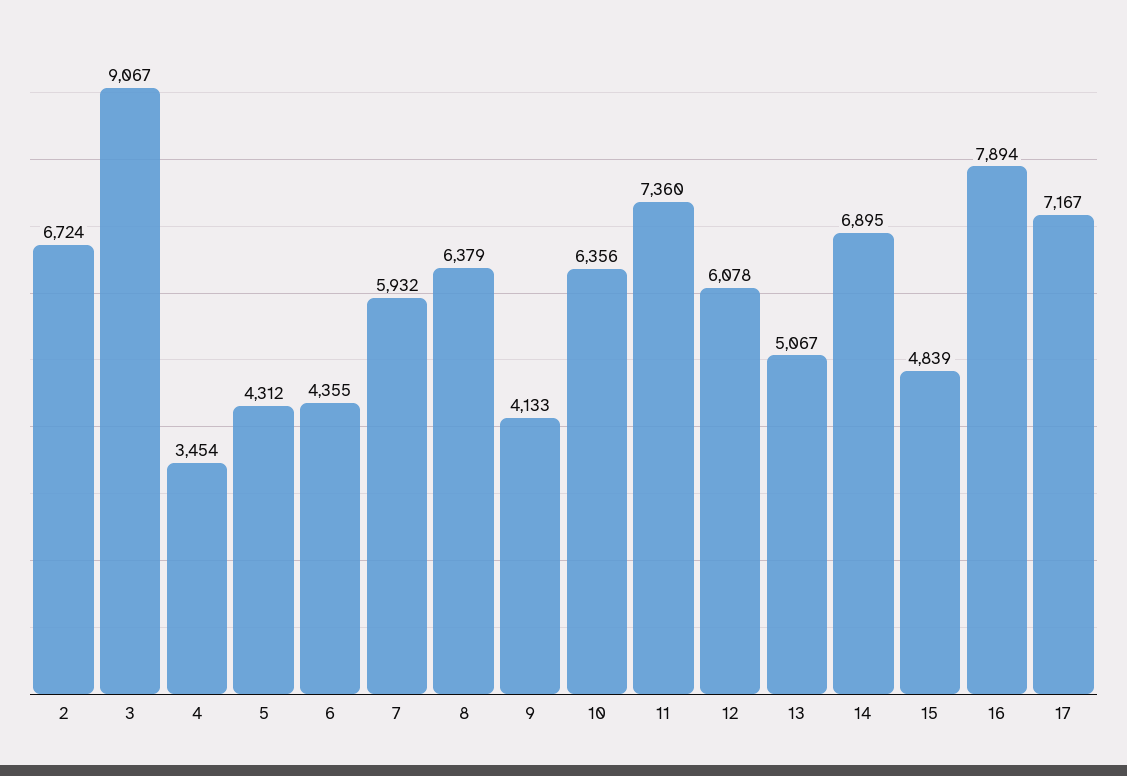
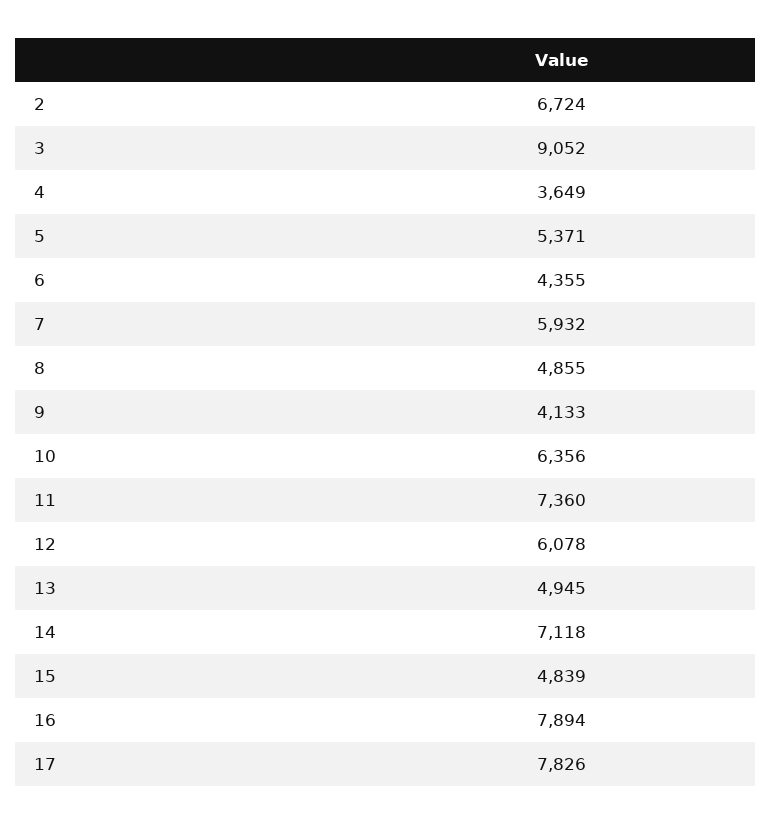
3: 9067 -> 9052
4: 3454 -> 3649
5: 4312 -> 5371
8: 6379 -> 4855
13: 5067 -> 4945
14: 6895 -> 7118
17: 7167 -> 7826

